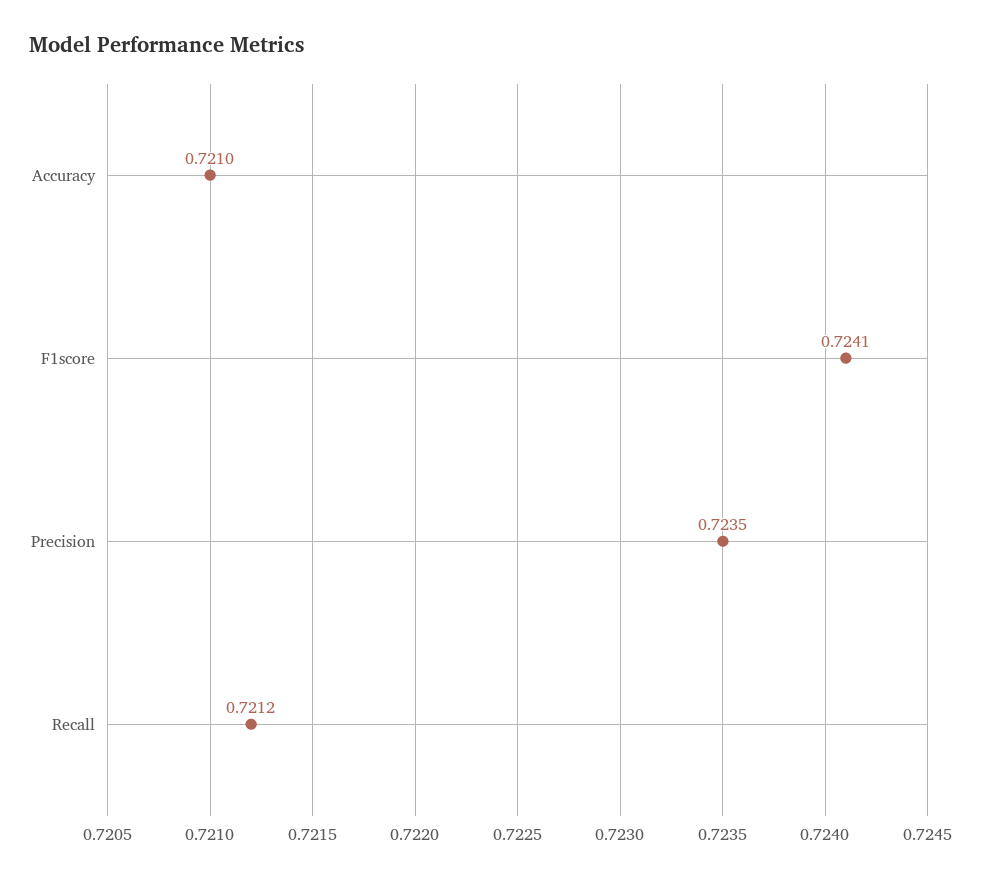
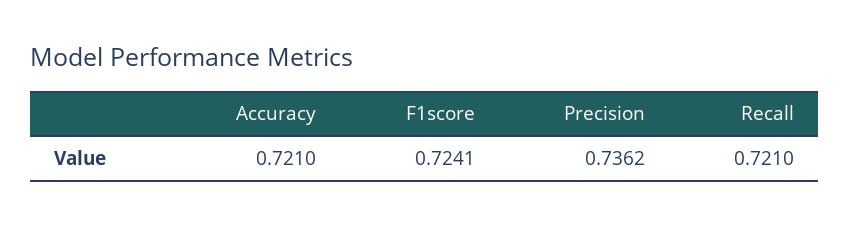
Precision: 0.7235 -> 0.7362
Recall: 0.7212 -> 0.721

